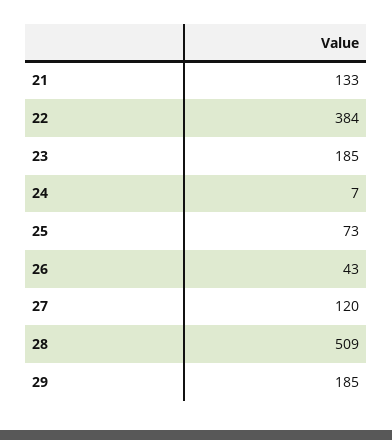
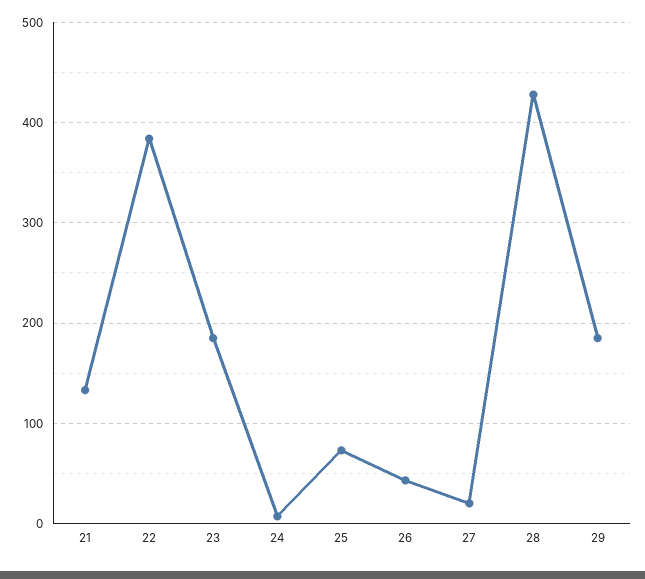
27: 120 -> 20
28: 509 -> 430

